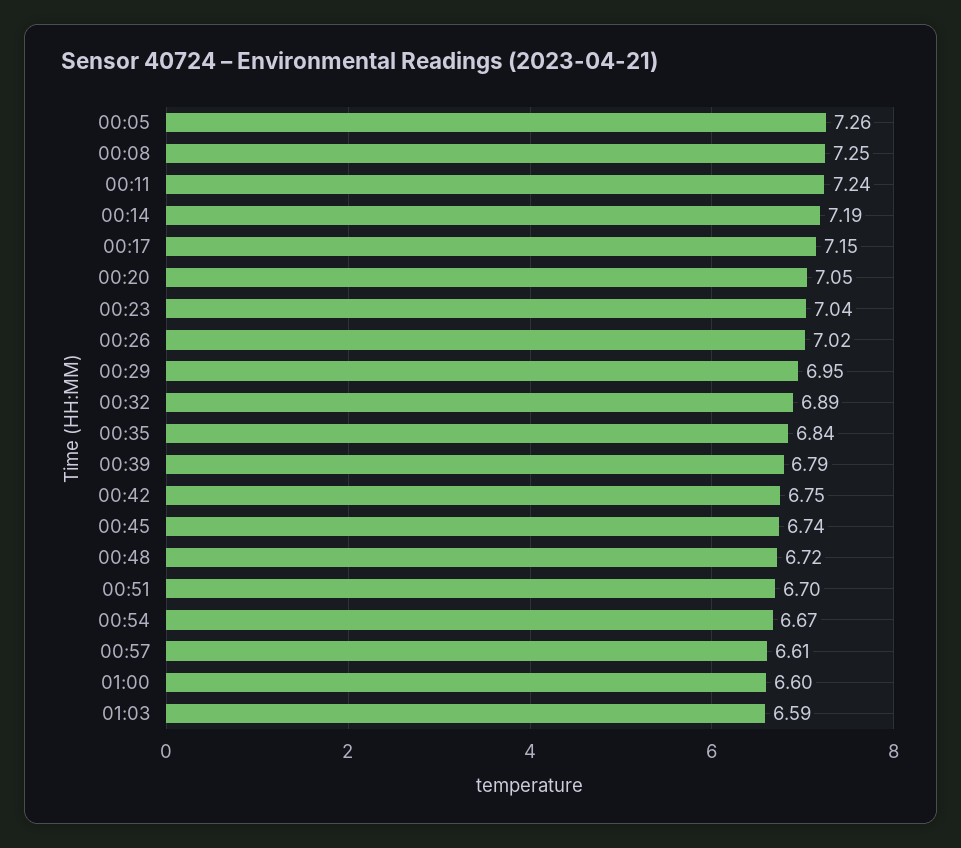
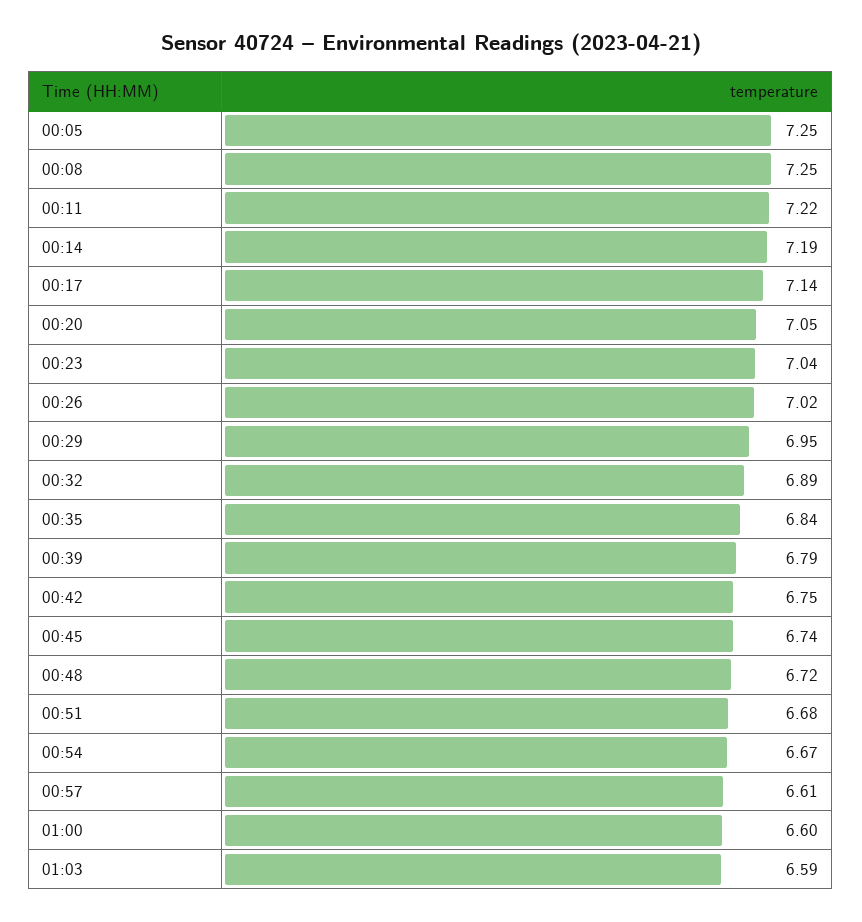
00:05: 7.26 -> 7.25
00:11: 7.24 -> 7.22
00:17: 7.15 -> 7.14
00:51: 6.7 -> 6.68

